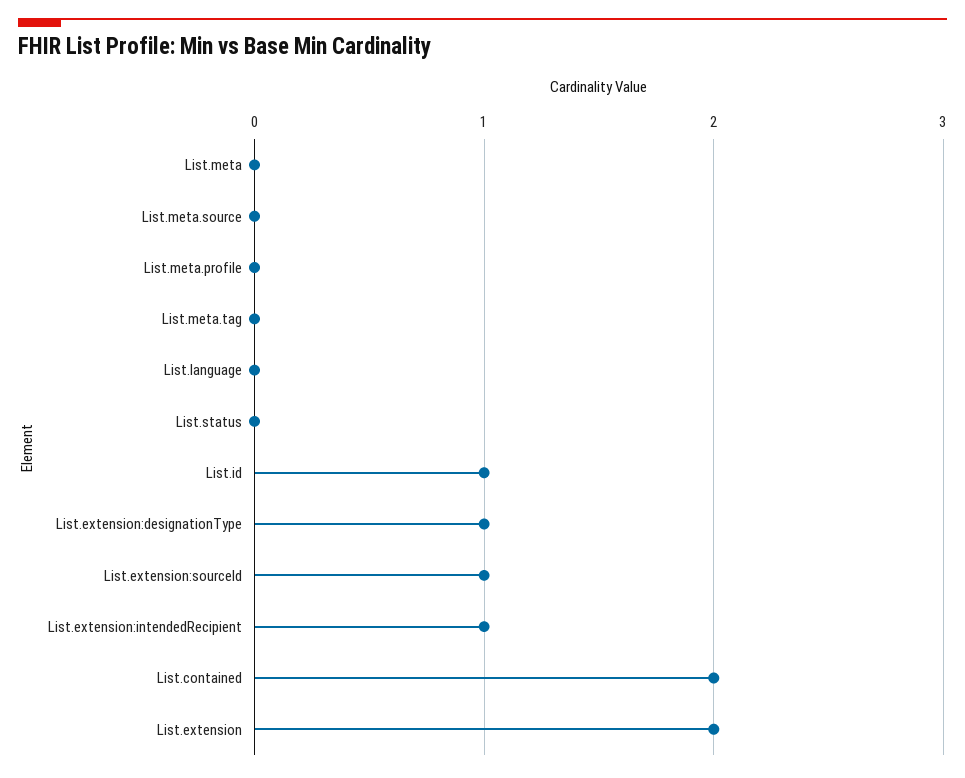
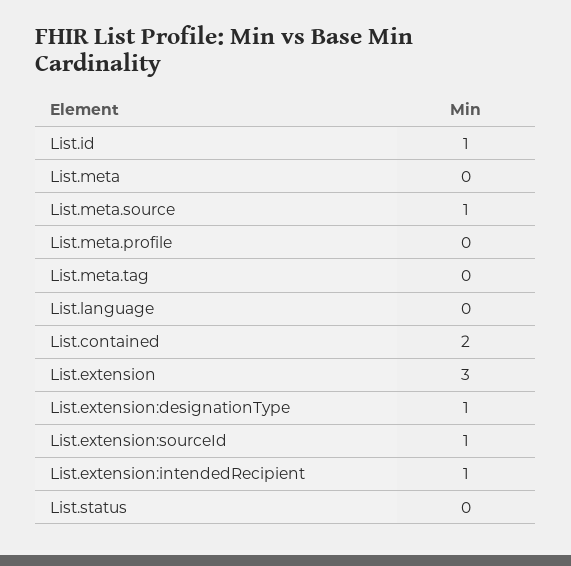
List.meta.source: 0 -> 1
List.extension: 2 -> 3

